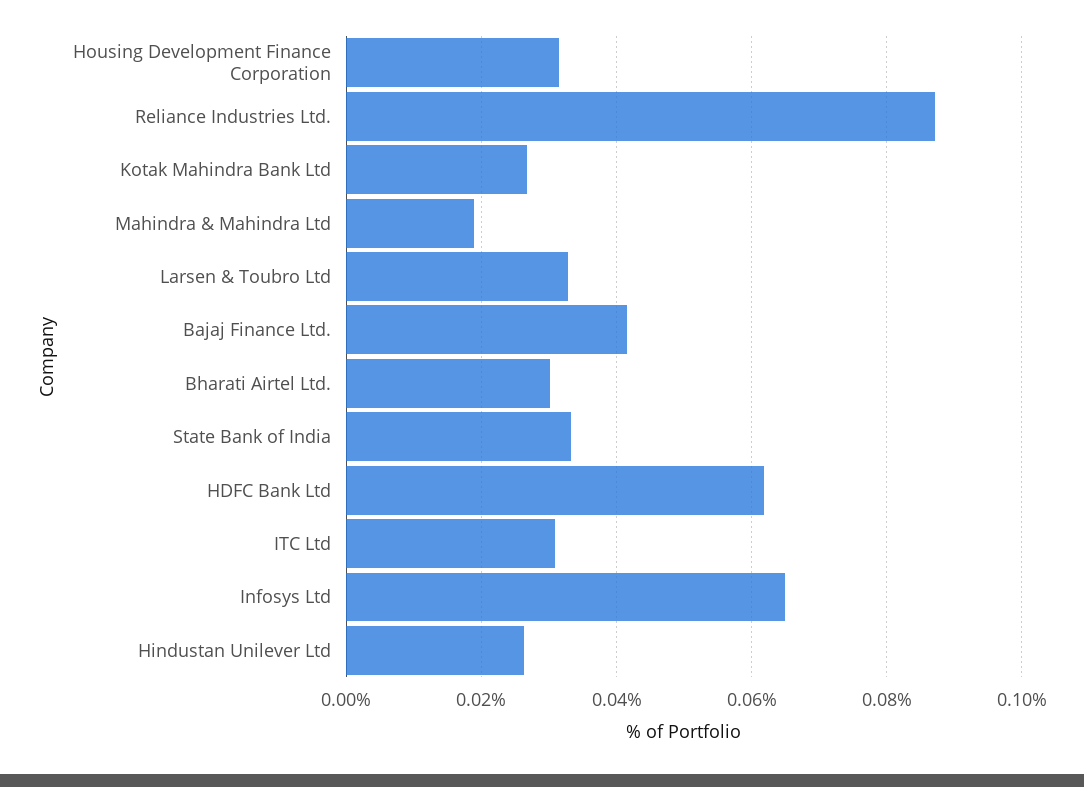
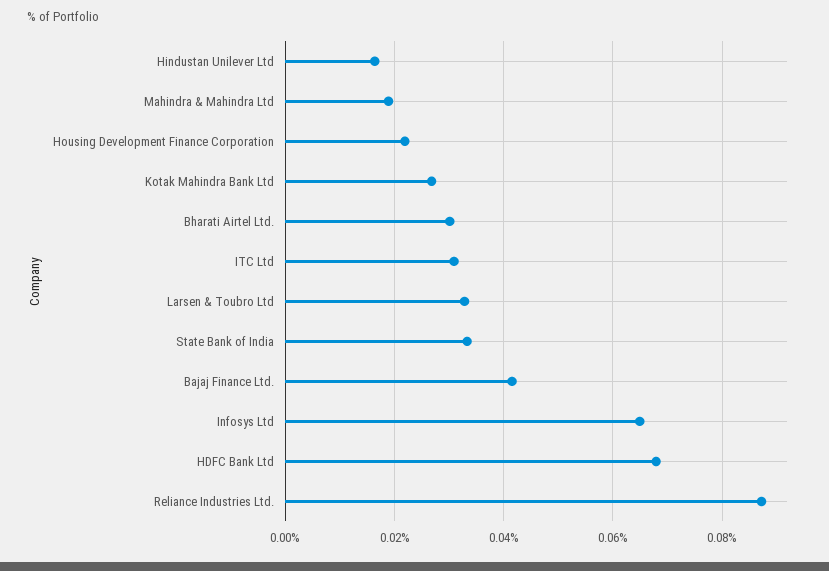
Housing Development Finance Corporation: 0.032 -> 0.022
HDFC Bank Ltd: 0.062 -> 0.068
Hindustan Unilever Ltd: 0.026 -> 0.016

